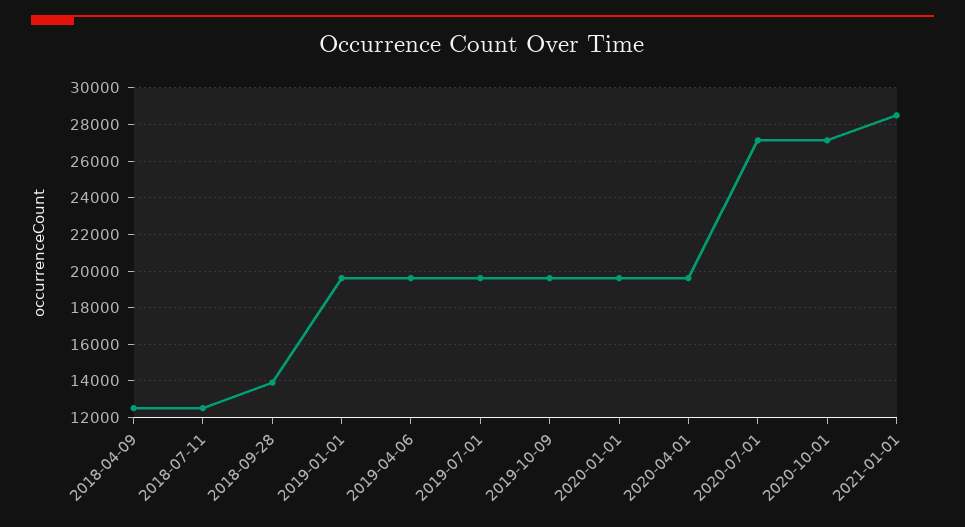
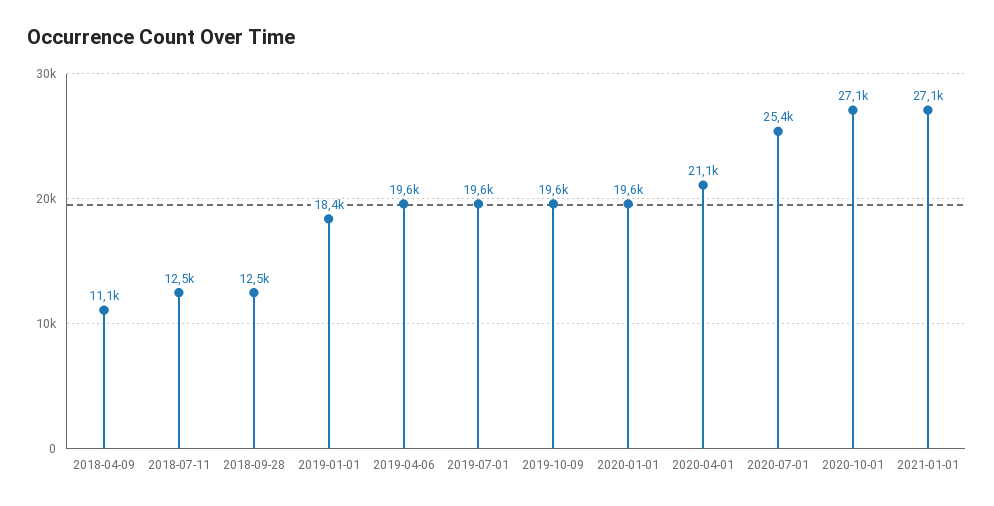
2018-04-09: 12500 -> 11100
2018-09-28: 14000 -> 12500
2019-01-01: 19500 -> 18400
2020-04-01: 19500 -> 21100
2020-07-01: 27000 -> 25400
2021-01-01: 28500 -> 27100

